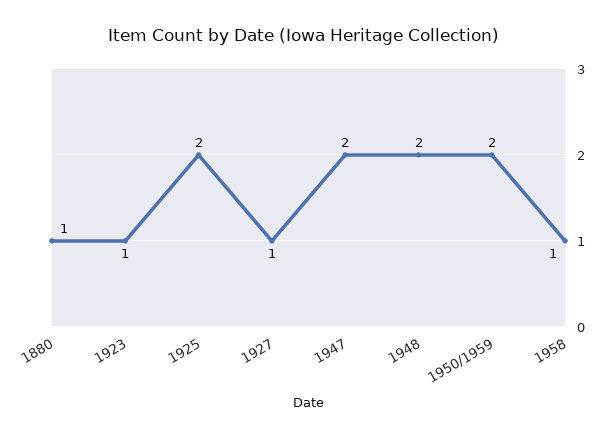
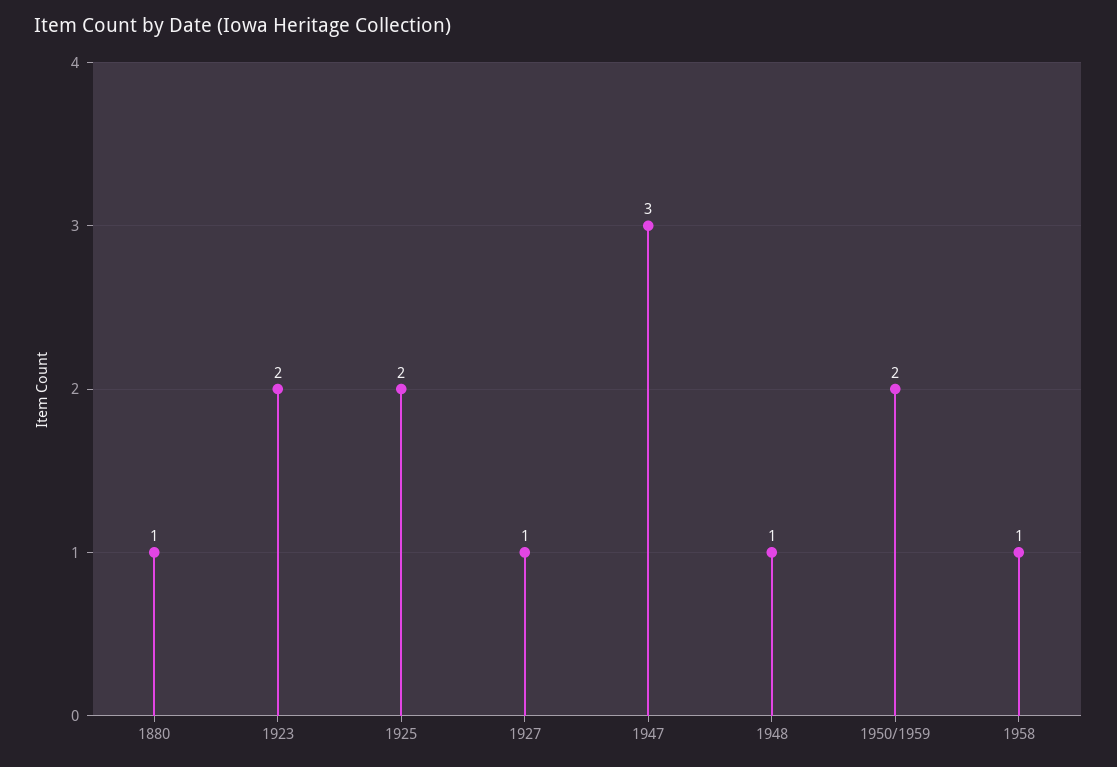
1923: 1 -> 2
1947: 2 -> 3
1948: 2 -> 1

